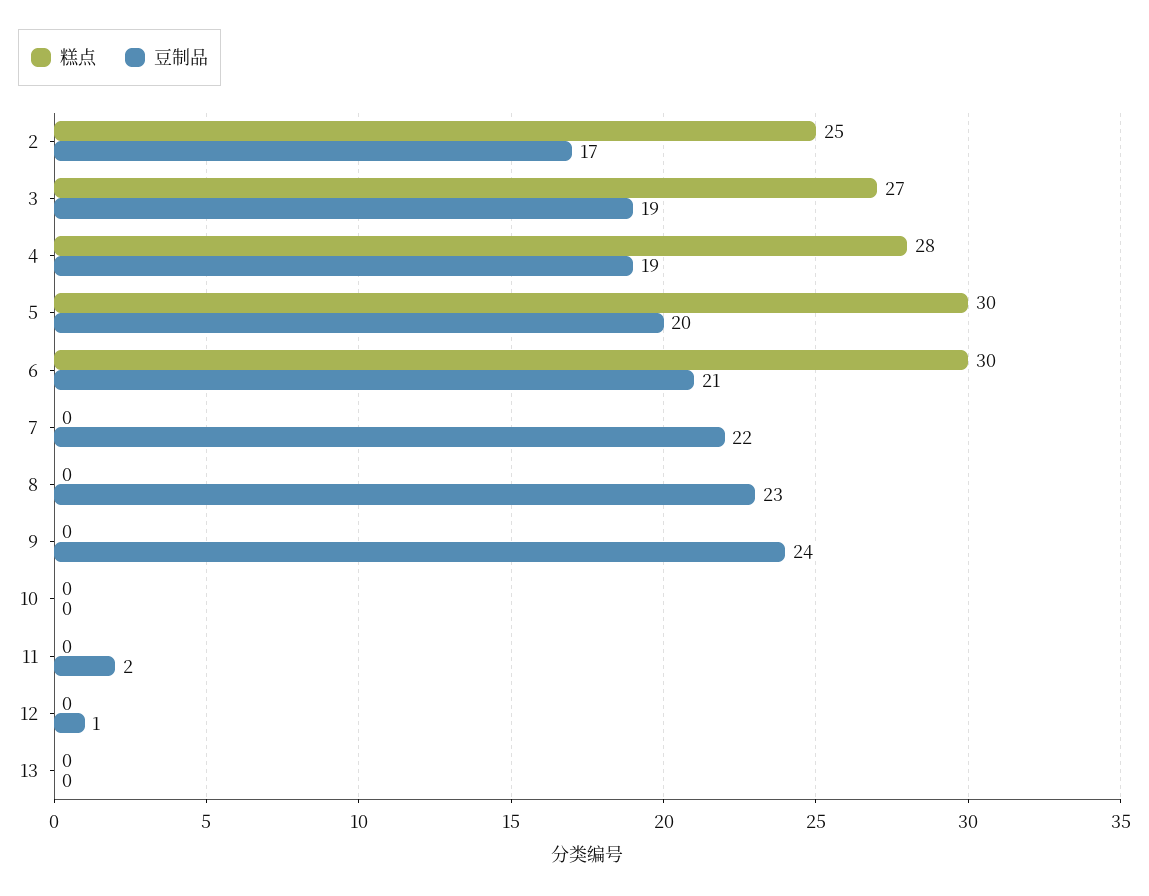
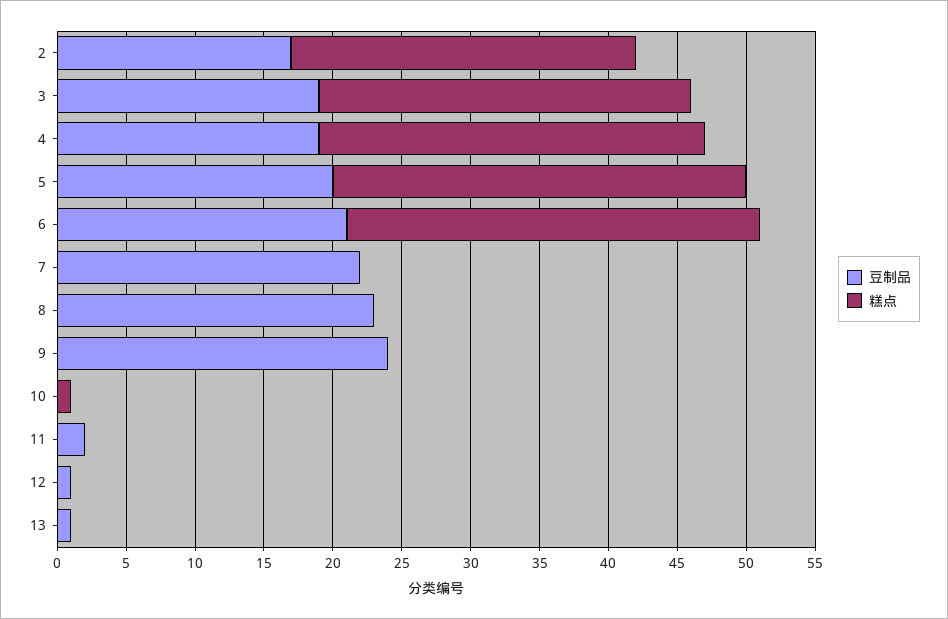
糕点, 10: 0 -> 1
豆制品, 13: 0 -> 1

